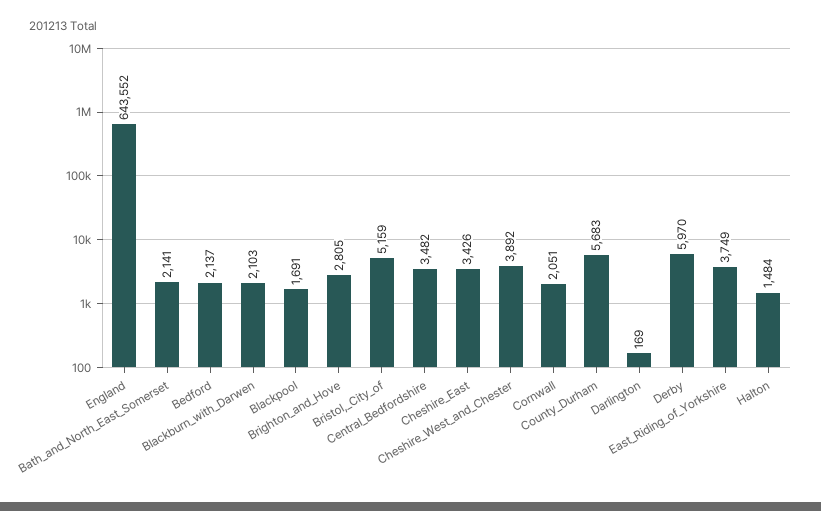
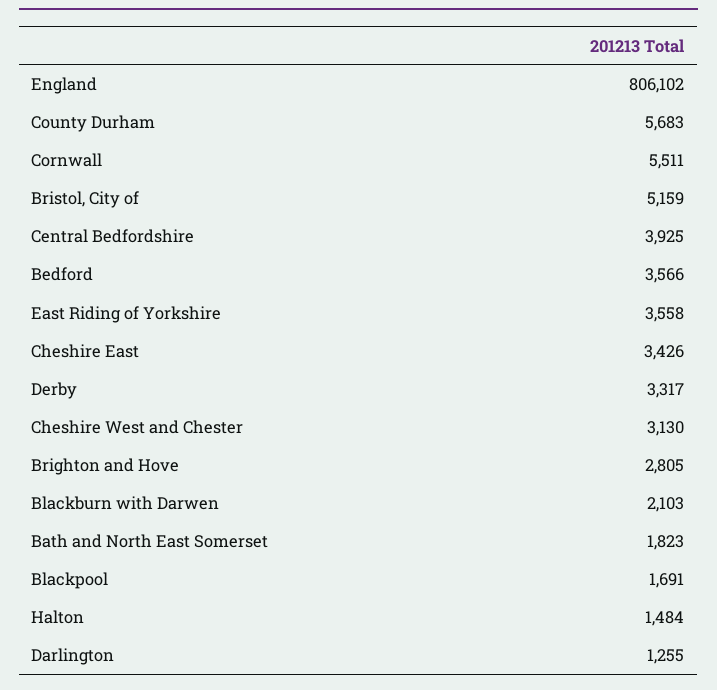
England: 643552 -> 806102
Bath_and_North_East_Somerset: 2141 -> 1823
Bedford: 2137 -> 3566
Central_Bedfordshire: 3482 -> 3925
Cheshire_West_and_Chester: 3892 -> 3130
Cornwall: 2051 -> 5511
Darlington: 169 -> 1255
Derby: 5970 -> 3317
East_Riding_of_Yorkshire: 3749 -> 3558

